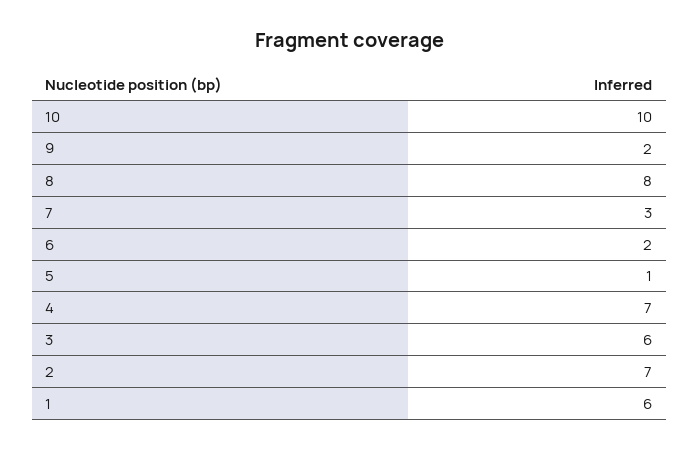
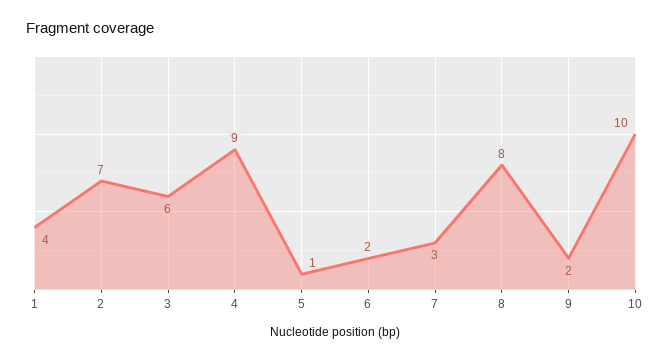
4: 7 -> 9
1: 6 -> 4

